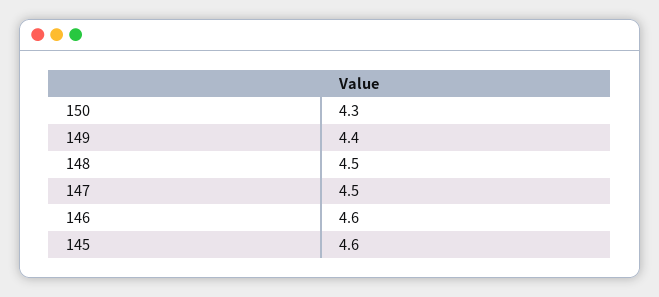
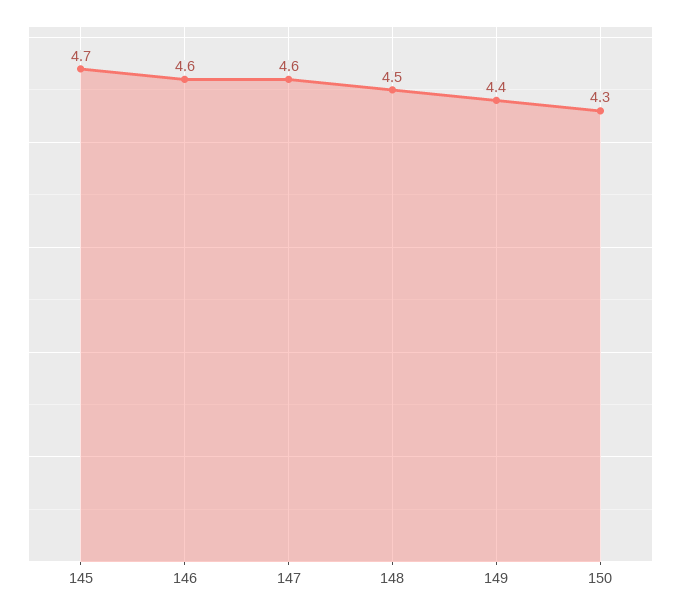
147: 4.5 -> 4.6
145: 4.6 -> 4.7

